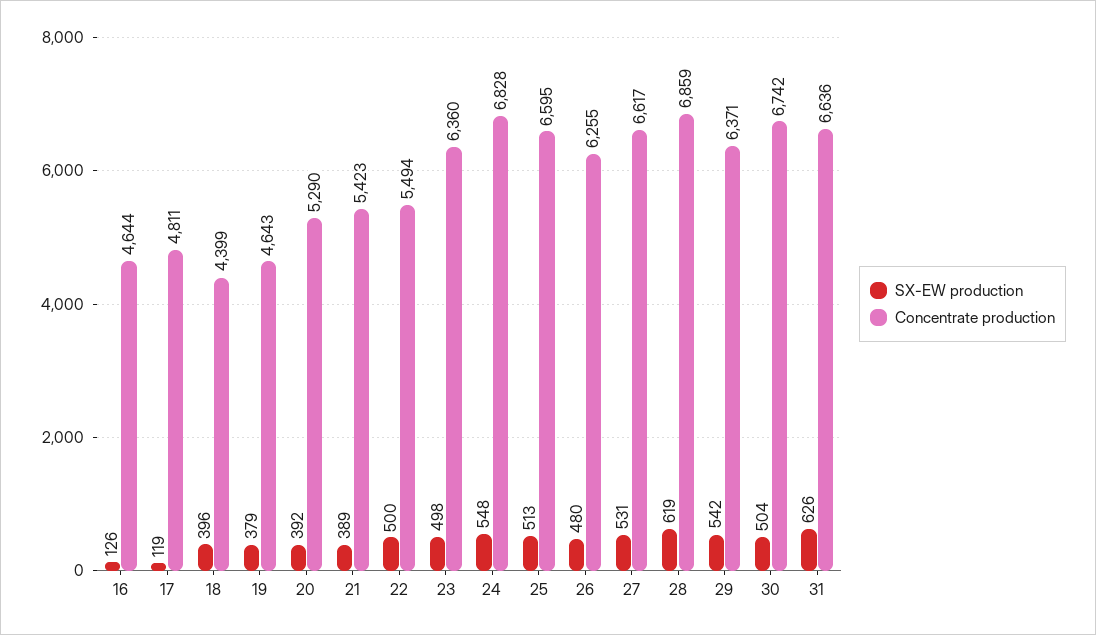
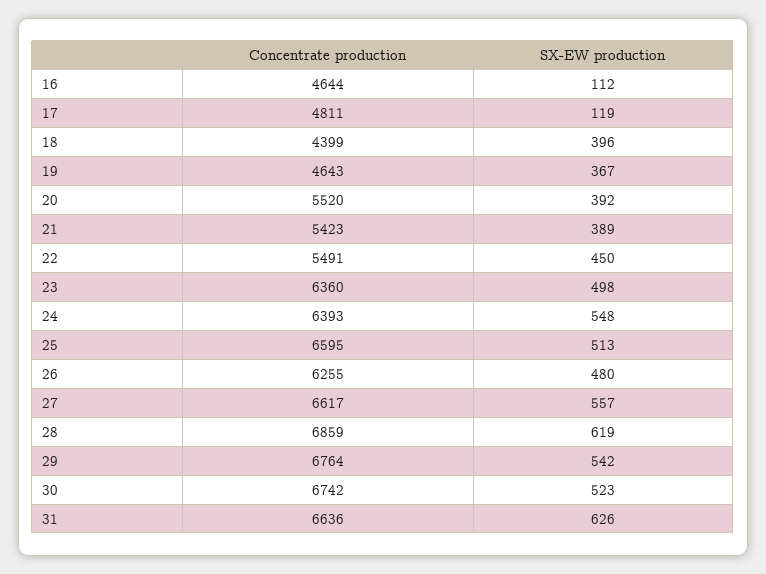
SX-EW production, 16: 126 -> 112
SX-EW production, 19: 379 -> 367
Concentrate production, 20: 5290 -> 5520
SX-EW production, 22: 500 -> 450
Concentrate production, 22: 5494 -> 5491
Concentrate production, 24: 6828 -> 6393
SX-EW production, 27: 531 -> 557
Concentrate production, 29: 6371 -> 6764
SX-EW production, 30: 504 -> 523

